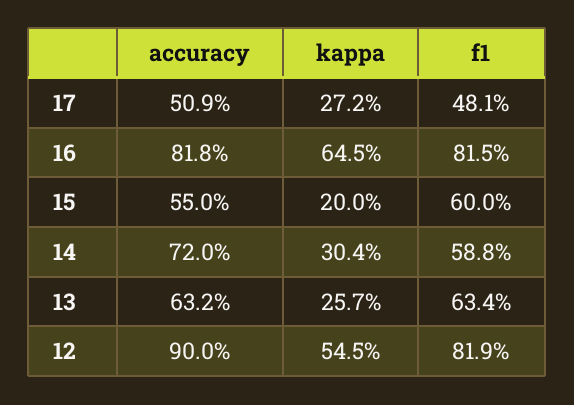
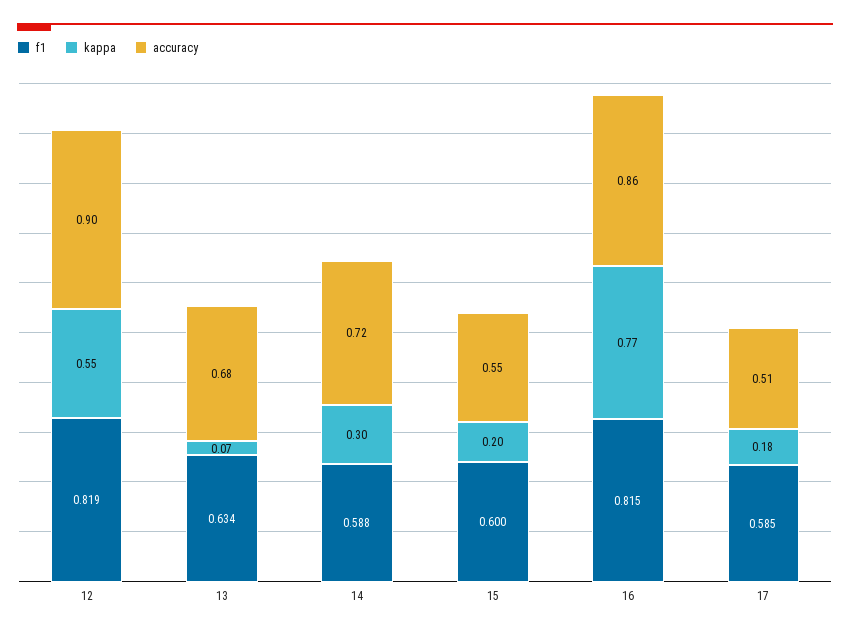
kappa, 17: 0.272 -> 0.18
f1, 17: 0.481 -> 0.585
accuracy, 16: 0.818 -> 0.86
kappa, 16: 0.645 -> 0.77
accuracy, 13: 0.632 -> 0.68
kappa, 13: 0.257 -> 0.07

